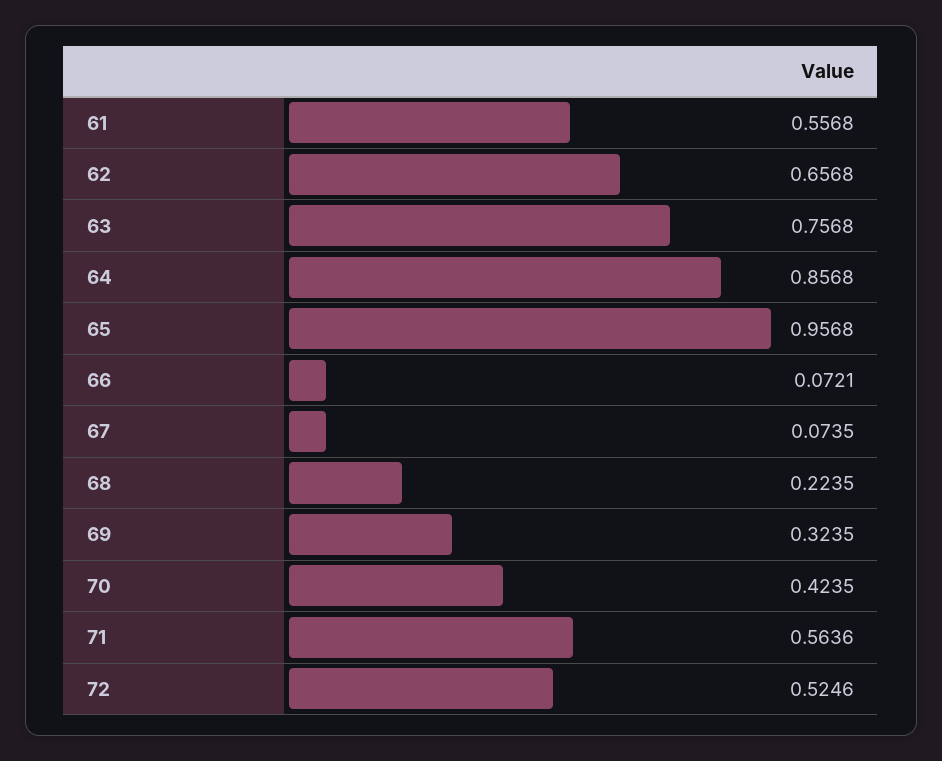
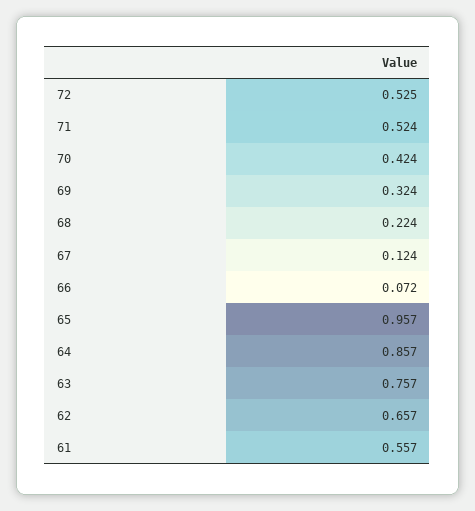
67: 0.0735 -> 0.124
71: 0.5636 -> 0.524

